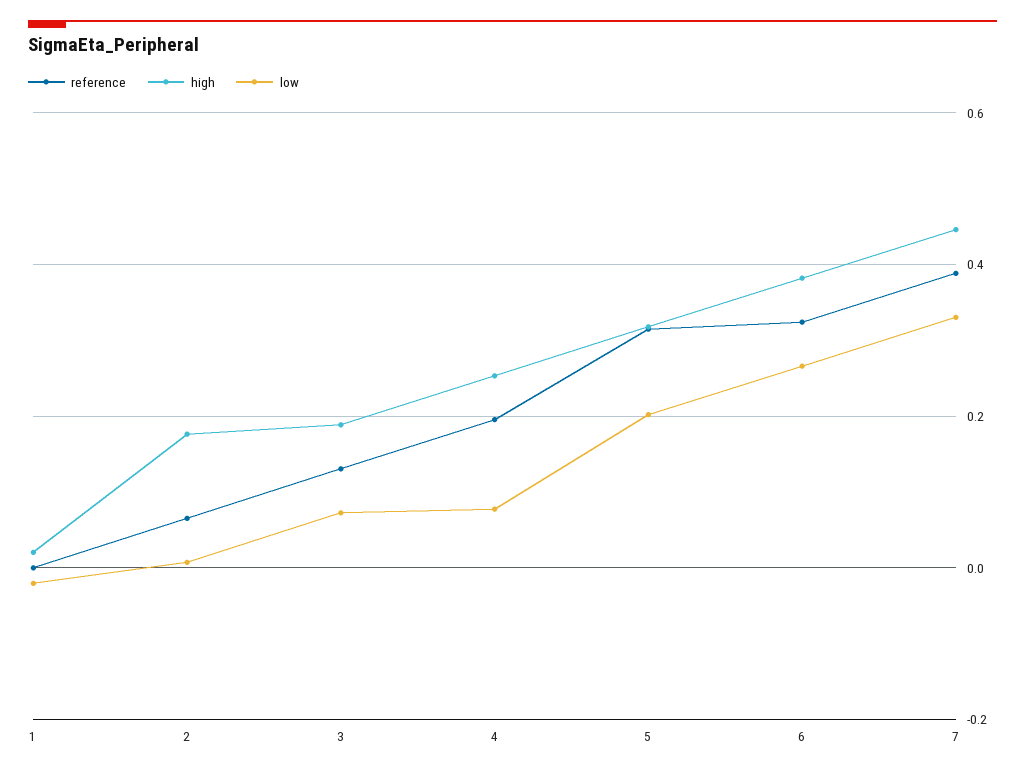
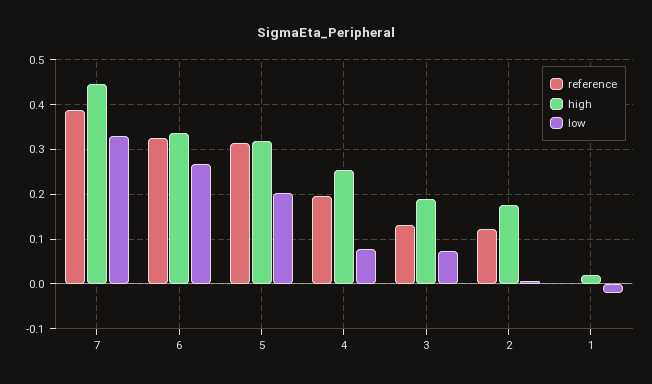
reference, 2: 0.06 -> 0.12
high, 6: 0.38 -> 0.34

